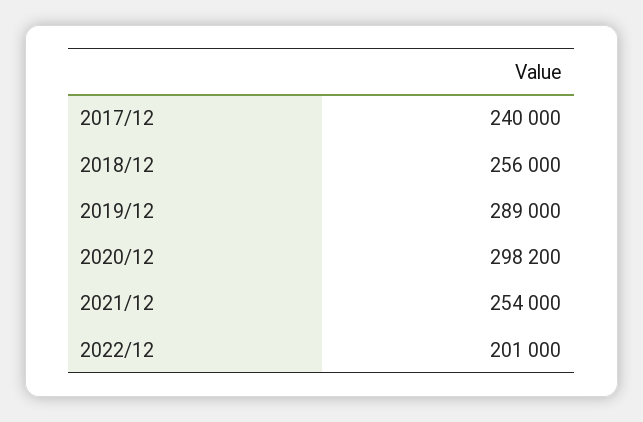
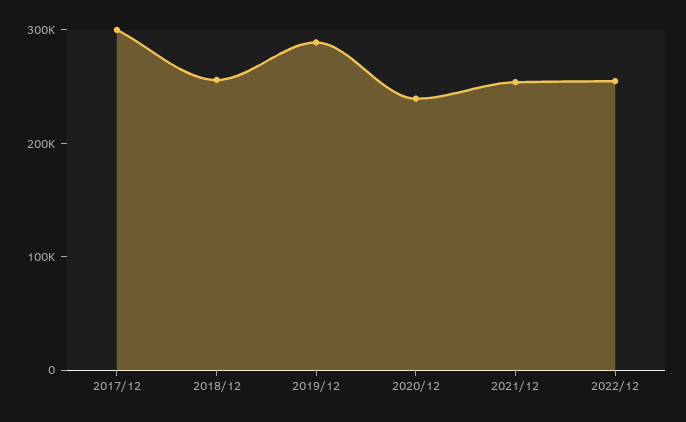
2017/12: 240000 -> 300000
2020/12: 298200 -> 240000
2022/12: 201000 -> 260000

